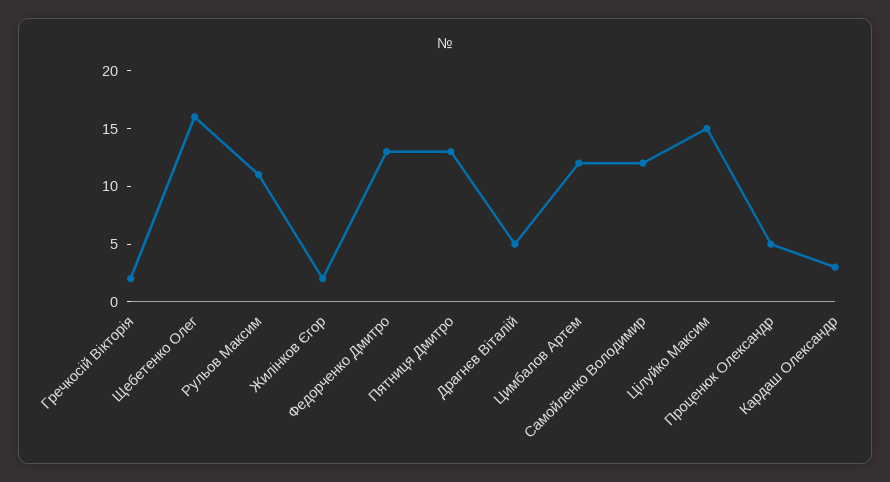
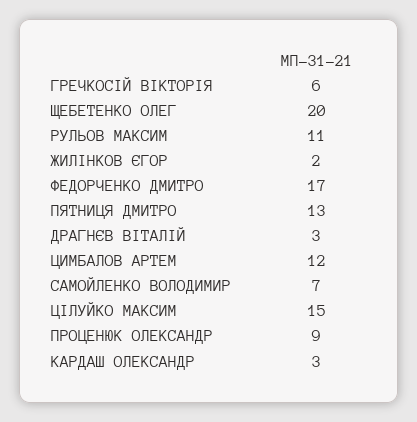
Гречкосій Вікторія: 2 -> 6
Щебетенко Олег: 16 -> 20
Федорченко Дмитро: 13 -> 17
Драгнєв Віталій: 5 -> 3
Самойленко Володимир: 12 -> 7
Проценюк Олександр: 5 -> 9

